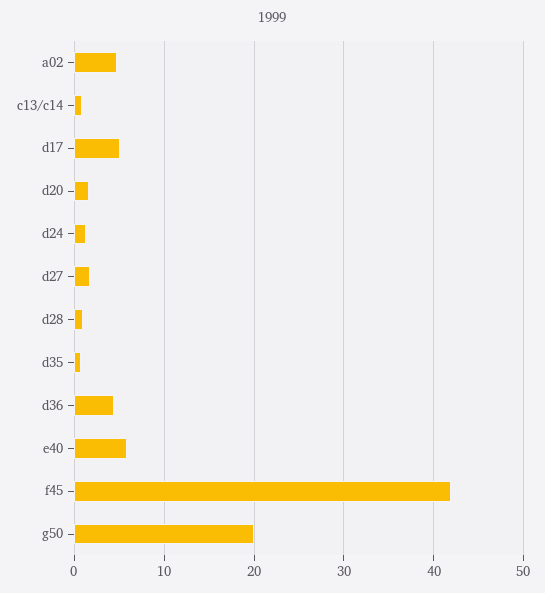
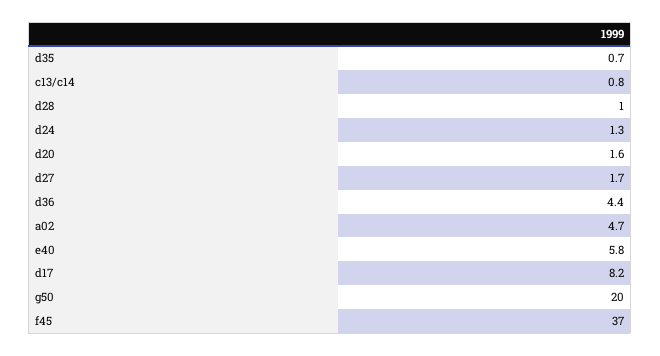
d17: 5 -> 8.2
f45: 42 -> 37

